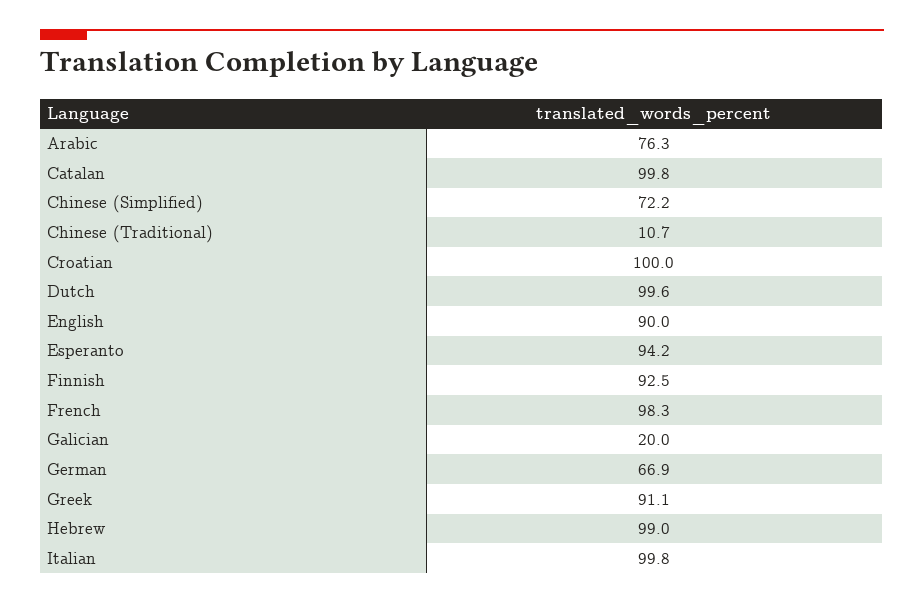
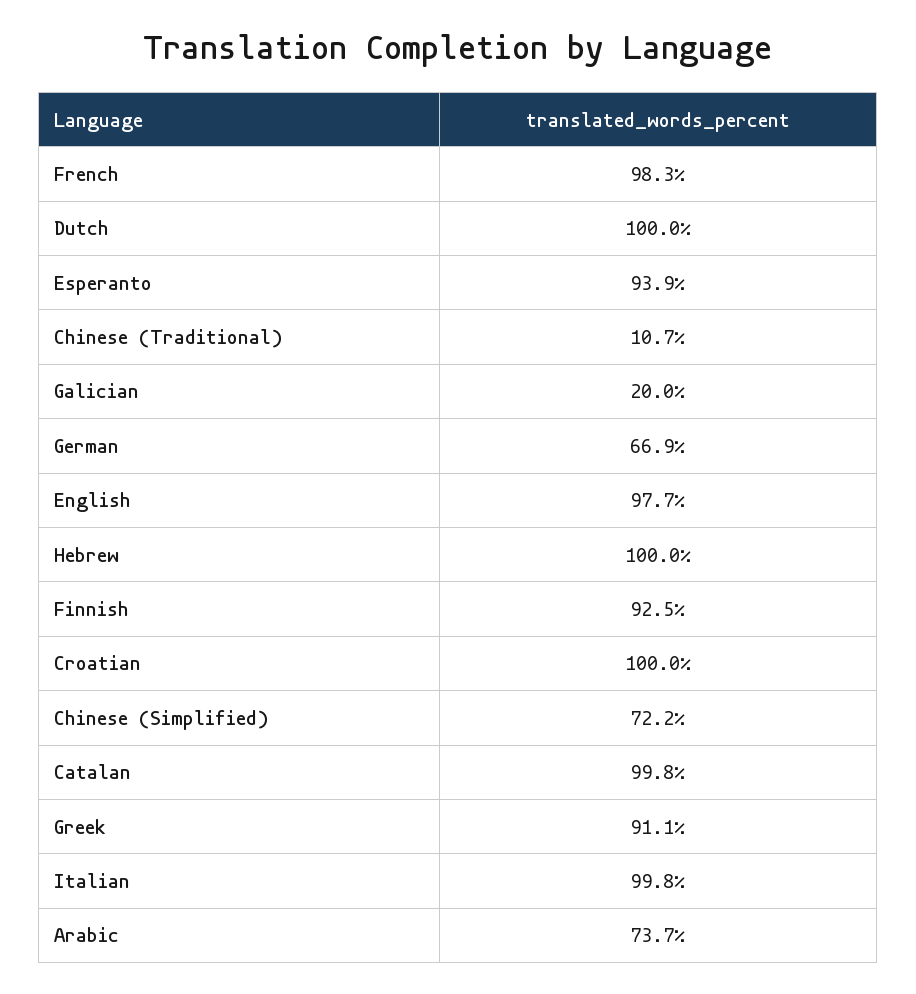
Arabic: 76.3 -> 73.7
Dutch: 99.6 -> 100
English: 90 -> 97.7
Esperanto: 94.2 -> 93.9
Hebrew: 99 -> 100

